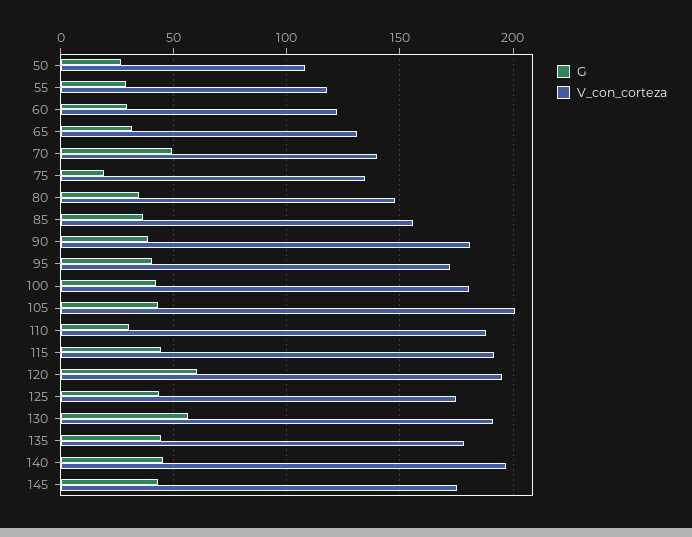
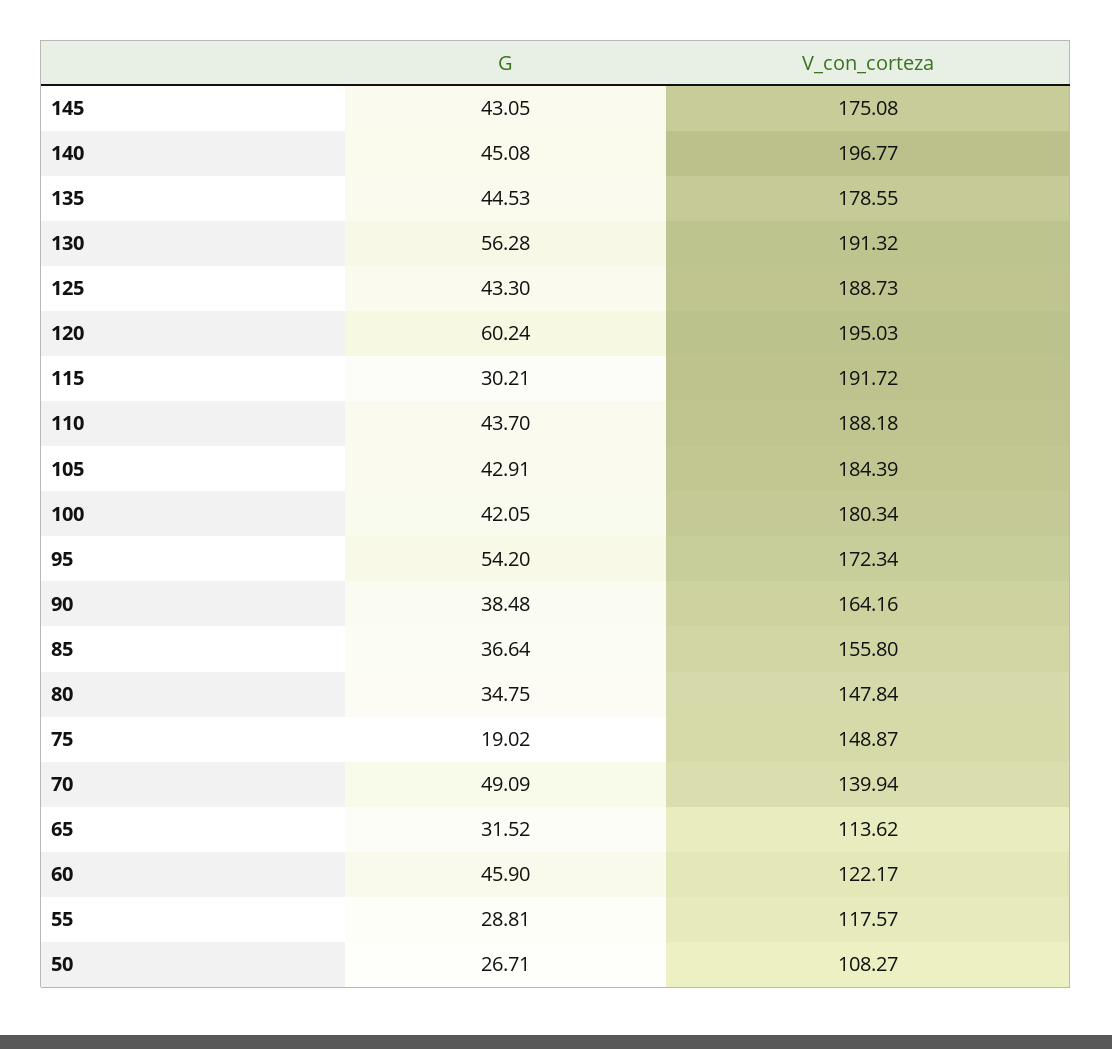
G, 60: 30 -> 45.9
V_con_corteza, 65: 130 -> 113.62
V_con_corteza, 75: 135 -> 148.87
V_con_corteza, 90: 180 -> 164.16
G, 95: 40 -> 54.2
V_con_corteza, 105: 200 -> 184.39
G, 110: 30 -> 43.7
G, 115: 45 -> 30.21
V_con_corteza, 125: 175 -> 188.73

